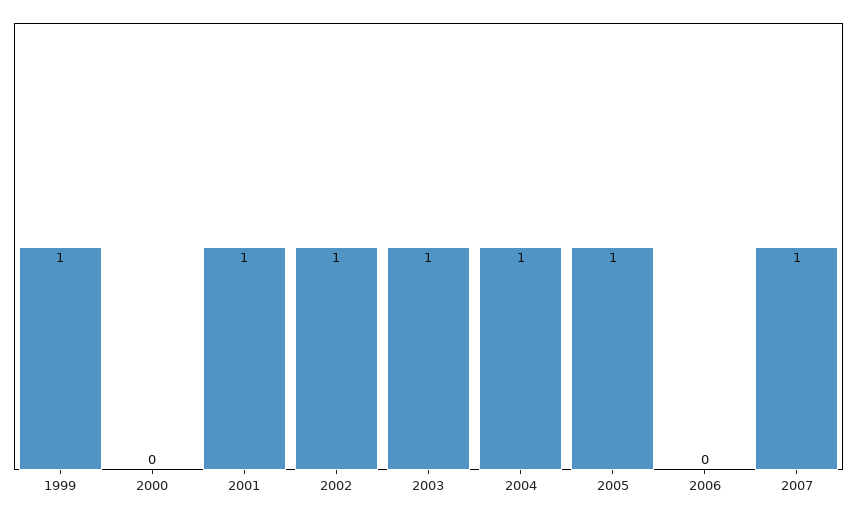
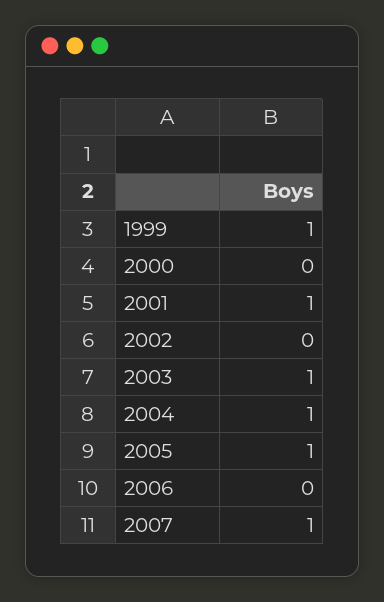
2002: 1 -> 0

